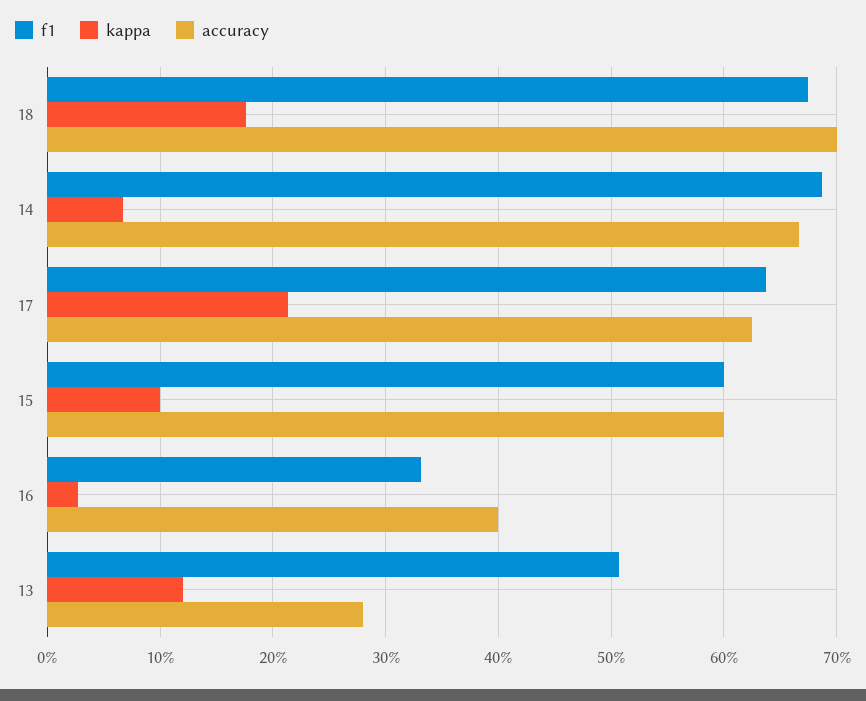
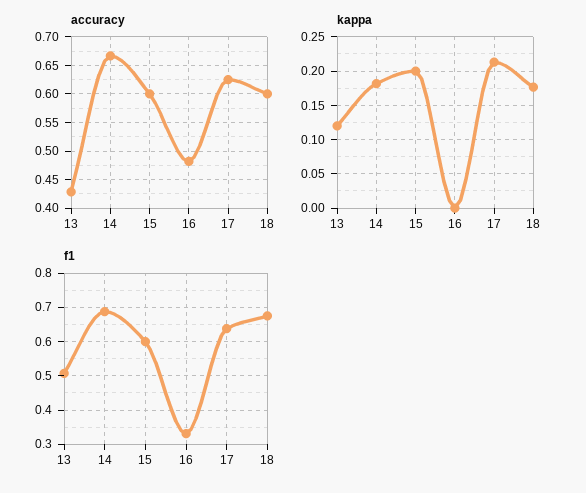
accuracy, 18: 0.7 -> 0.6
kappa, 14: 0.07 -> 0.18
kappa, 15: 0.1 -> 0.2
kappa, 16: 0.03 -> 0
accuracy, 16: 0.4 -> 0.475
accuracy, 13: 0.28 -> 0.425

